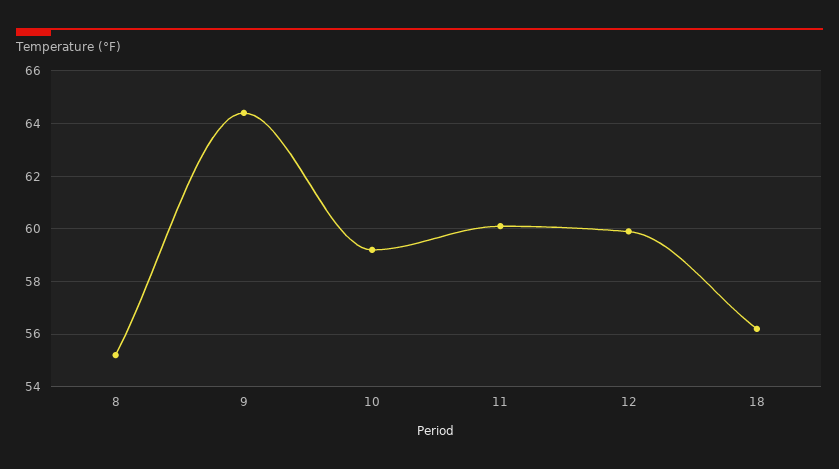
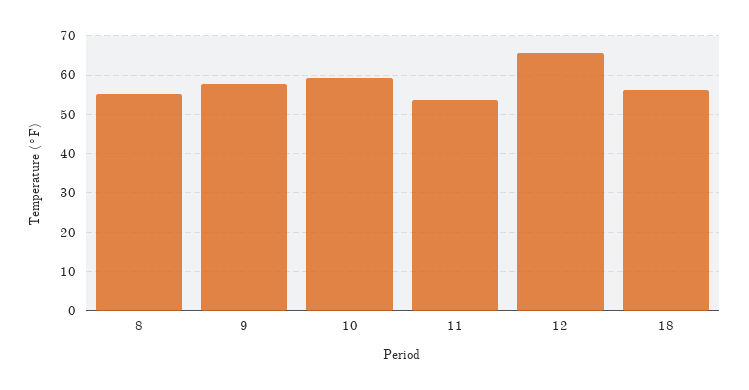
9: 64.5 -> 58
11: 60 -> 54
12: 60 -> 66

